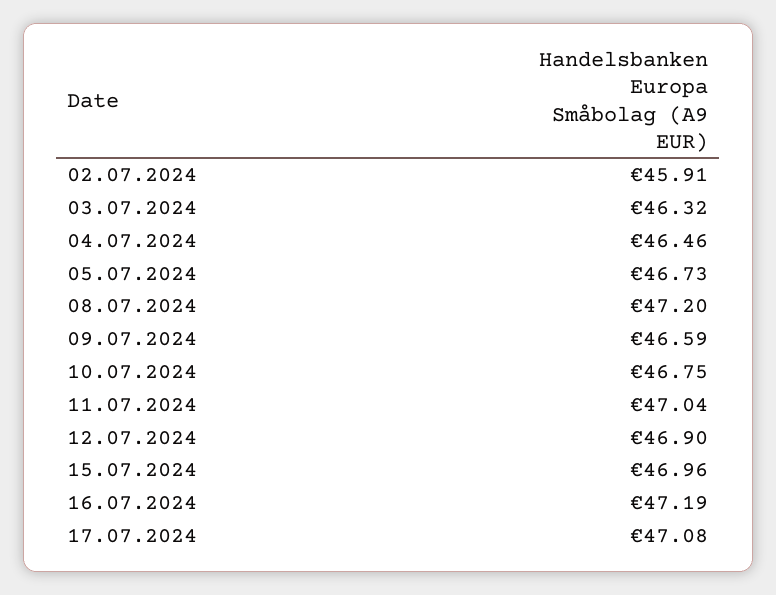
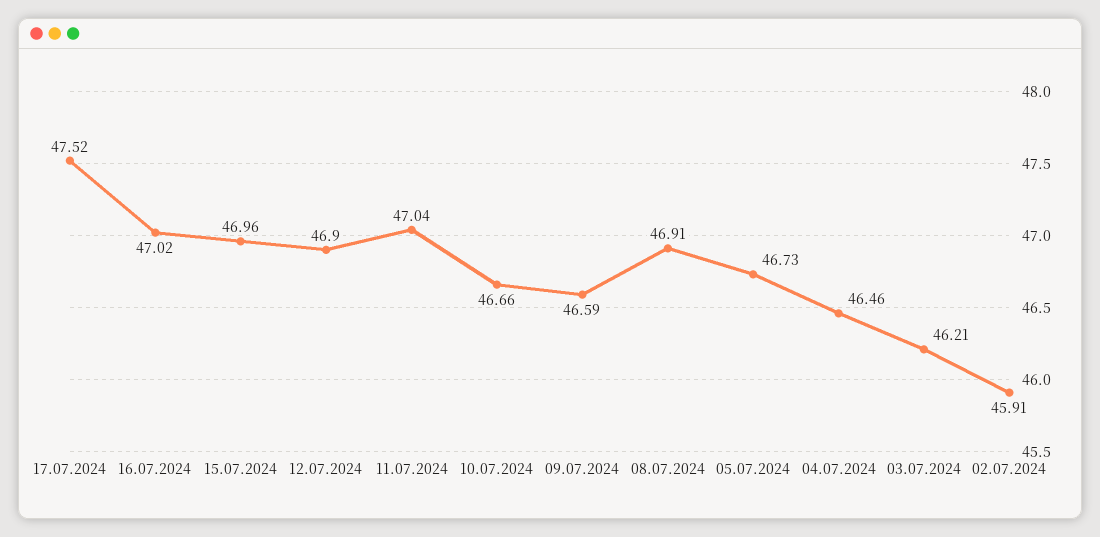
03.07.2024: 46.32 -> 46.21
08.07.2024: 47.2 -> 46.91
10.07.2024: 46.75 -> 46.66
16.07.2024: 47.19 -> 47.02
17.07.2024: 47.08 -> 47.52

